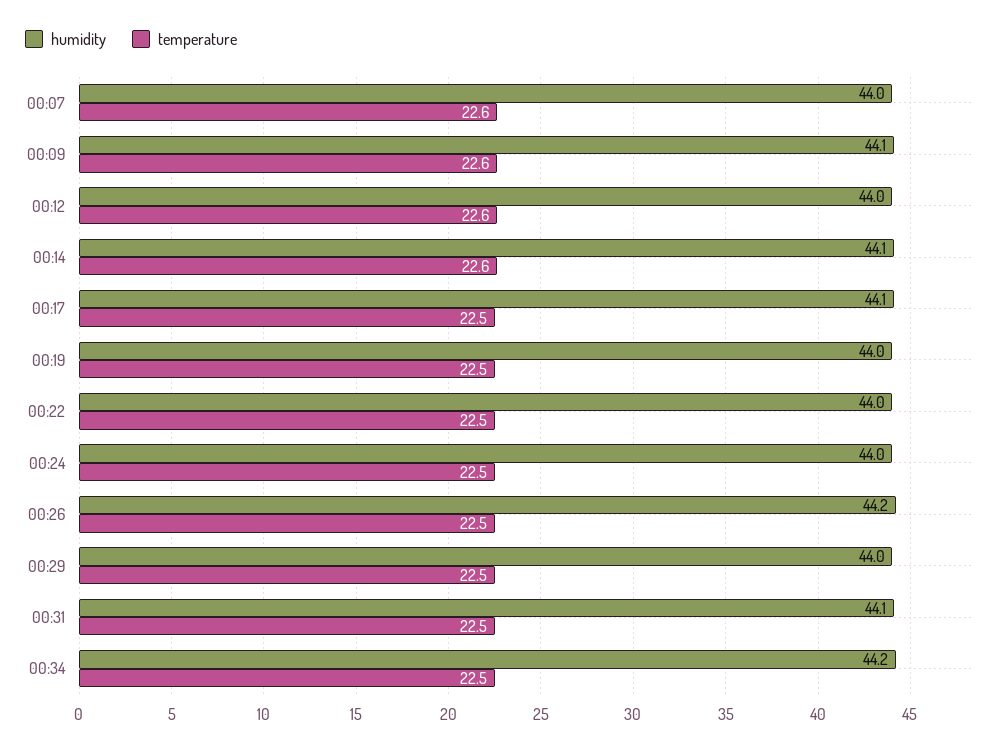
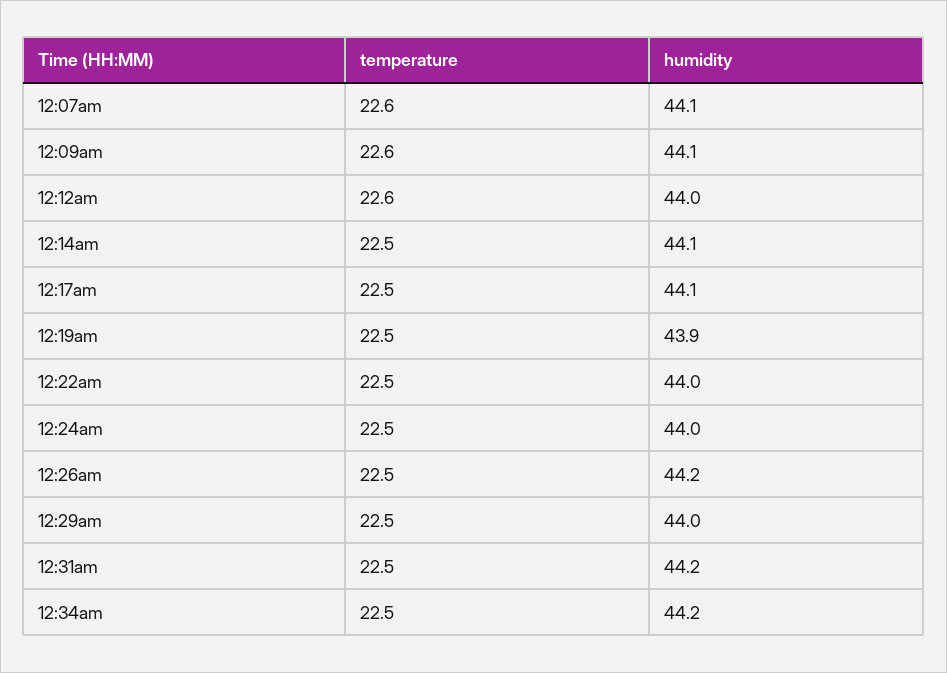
humidity, 00:07: 44 -> 44.1
temperature, 00:14: 22.6 -> 22.5
humidity, 00:19: 44 -> 43.9
humidity, 00:31: 44.1 -> 44.2

